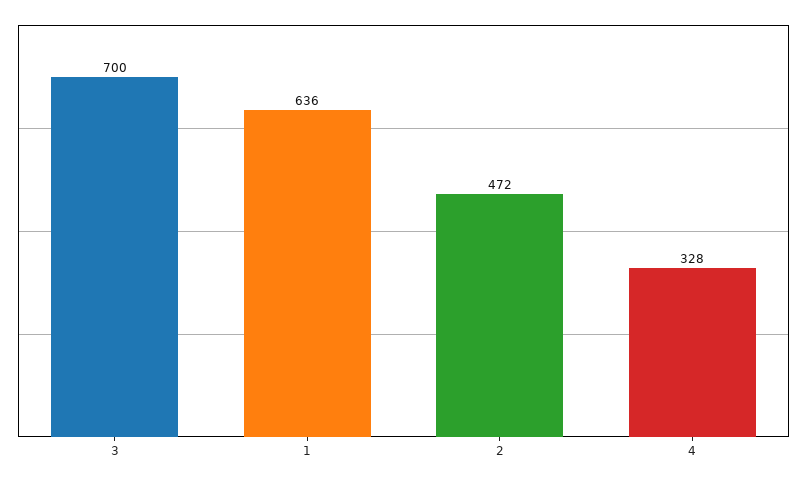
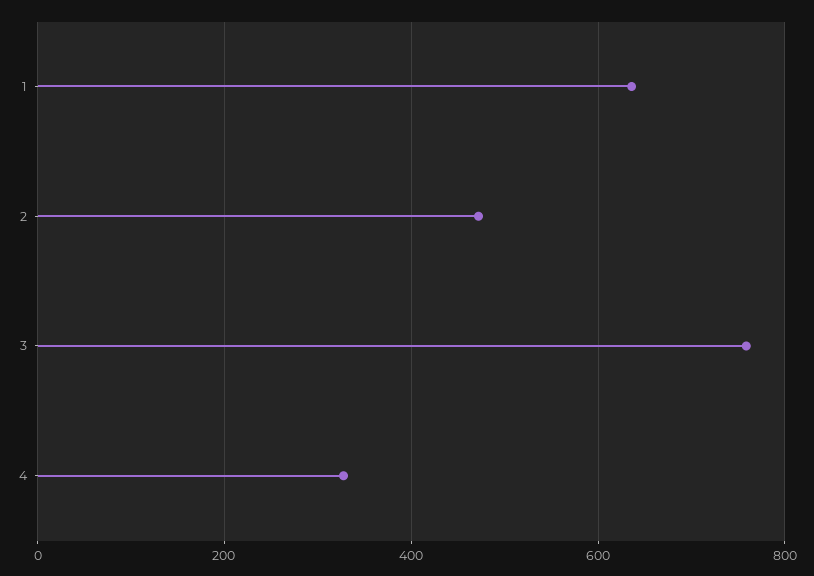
3: 700 -> 760

